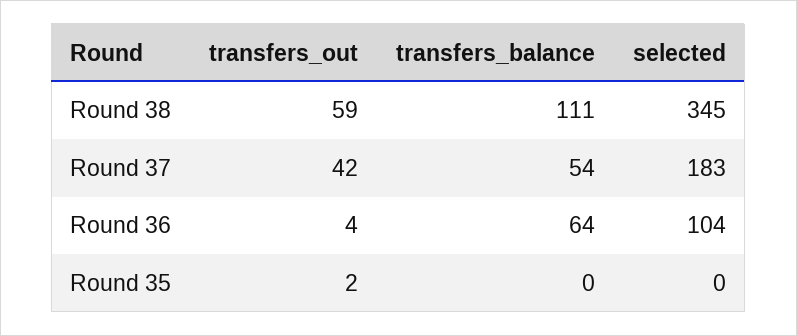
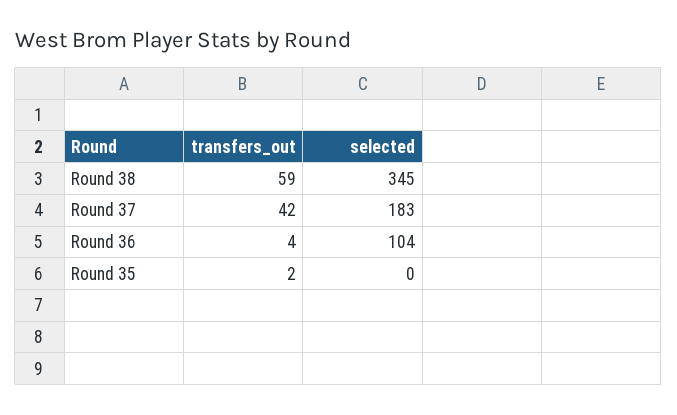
transfers_balance, Round 38: 111 -> none
transfers_balance, Round 37: 54 -> none
transfers_balance, Round 36: 64 -> none
transfers_balance, Round 35: 0 -> none

